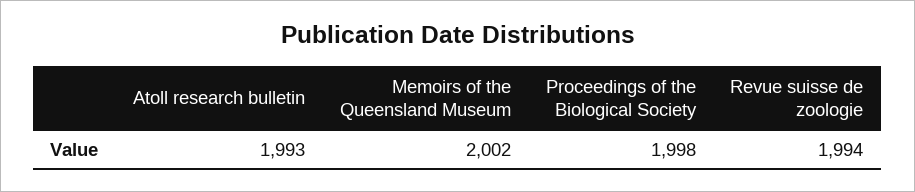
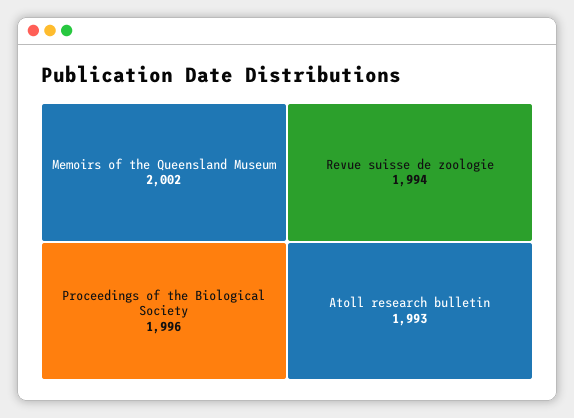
Proceedings of the Biological Society: 1998 -> 1996

